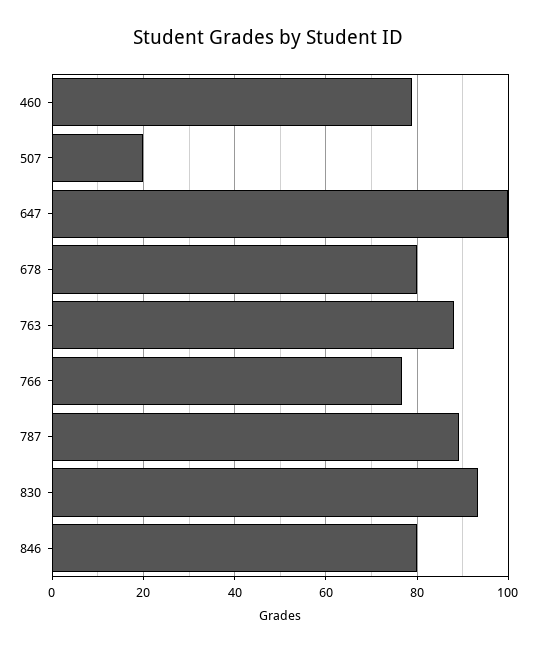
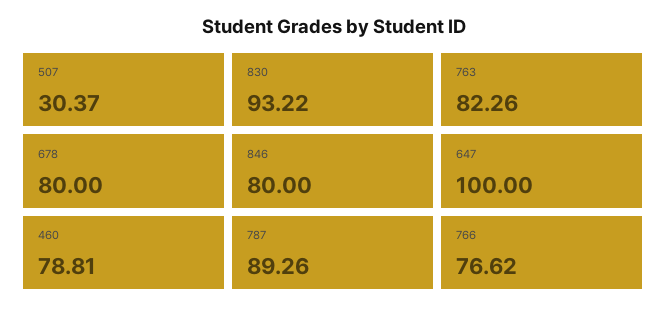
507: 20 -> 30.37
763: 88 -> 82.26

